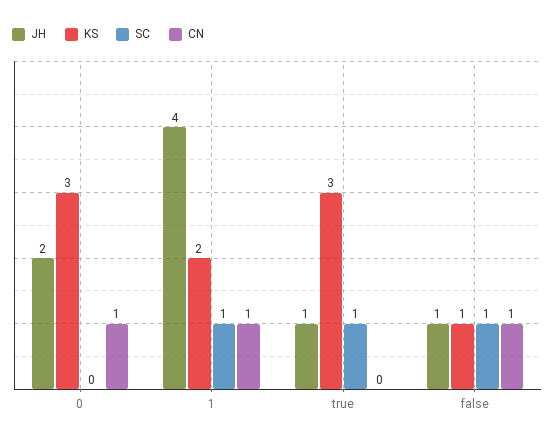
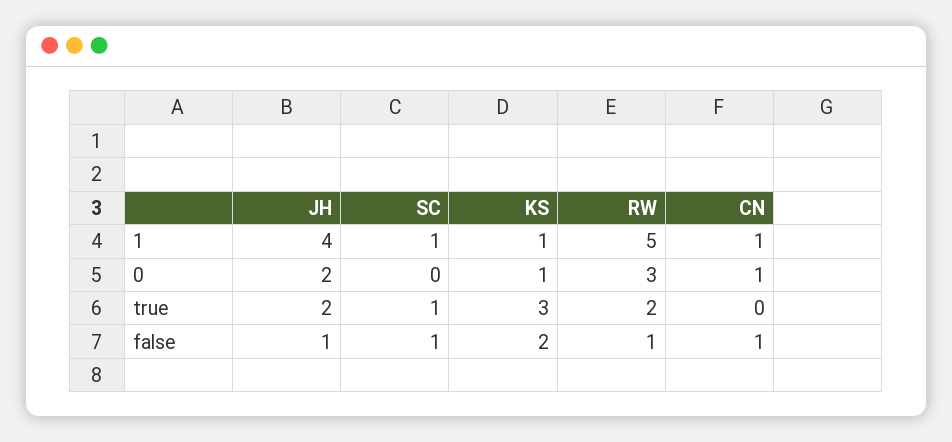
KS, 0: 3 -> 1
KS, 1: 2 -> 1
JH, true: 1 -> 2
KS, false: 1 -> 2
RW, 1: none -> 5
RW, 0: none -> 3
RW, true: none -> 2
RW, false: none -> 1

